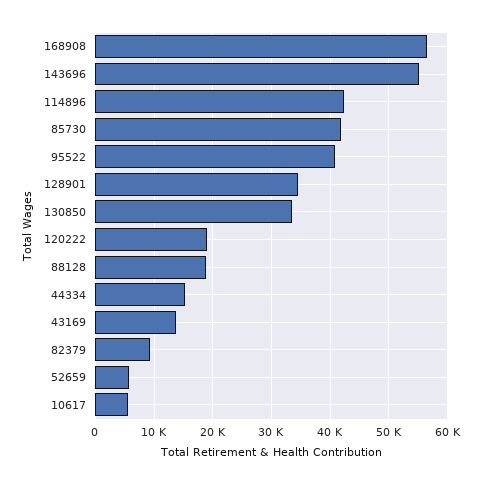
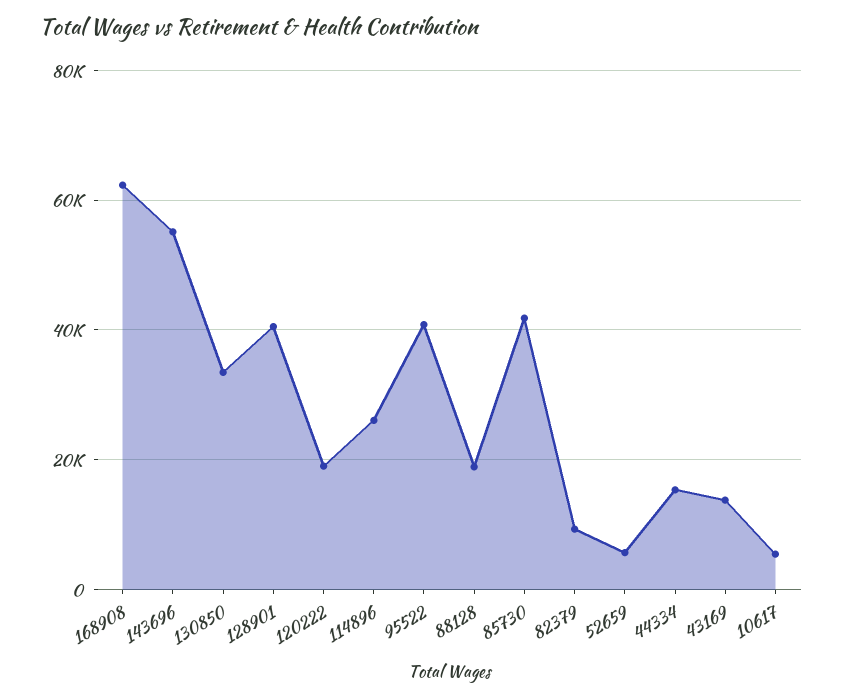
168908: 56000 -> 62000
114896: 42000 -> 26000
128901: 34000 -> 40000

